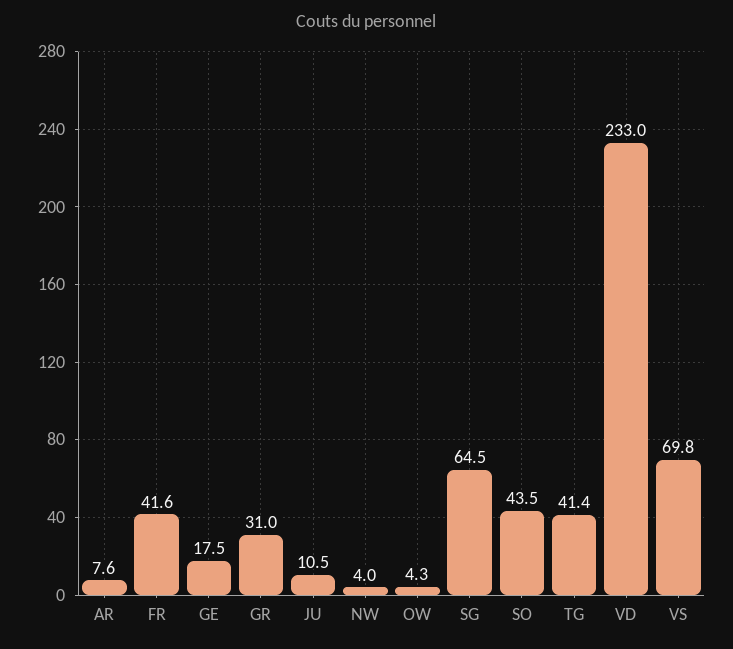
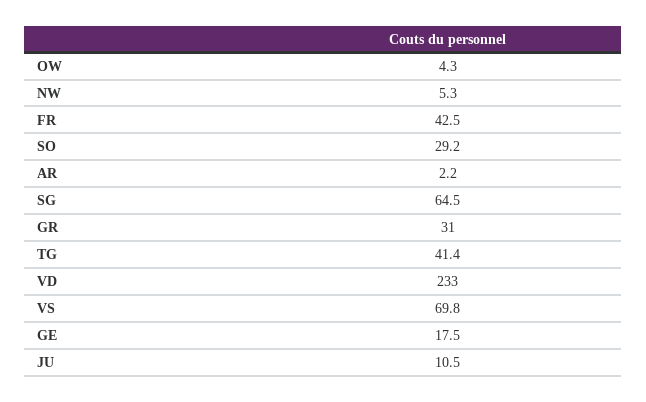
AR: 7.6 -> 2.2
FR: 41.6 -> 42.5
NW: 4 -> 5.3
SO: 43.5 -> 29.2

